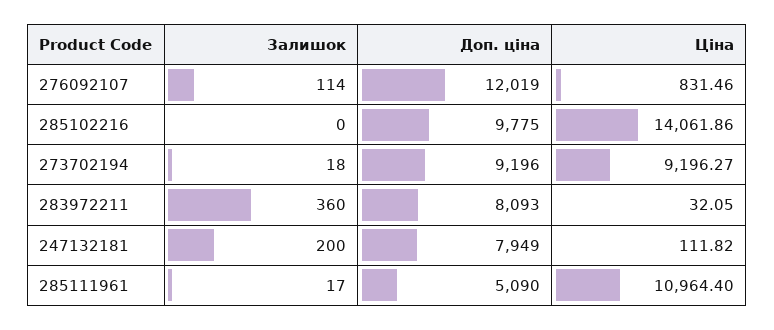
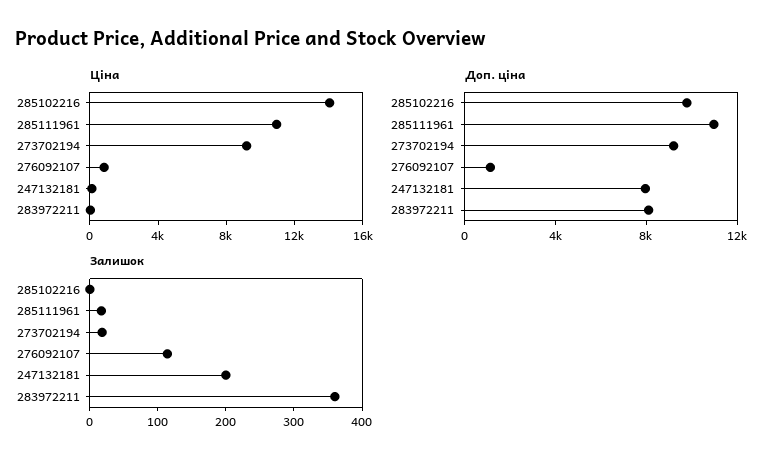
Доп. ціна, 276092107: 12019 -> 1000
Доп. ціна, 285111961: 5090 -> 11000

